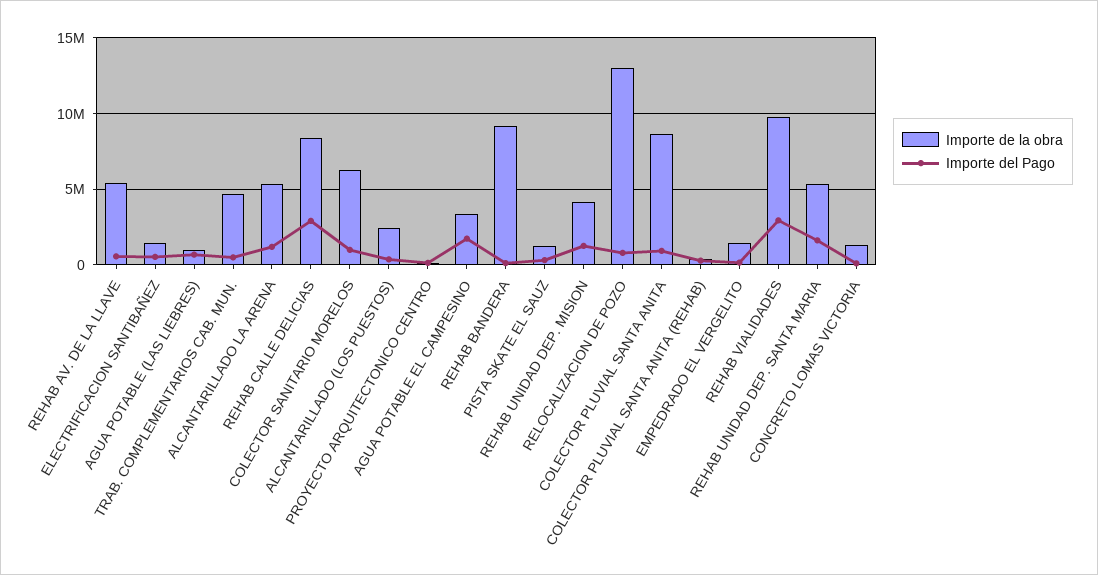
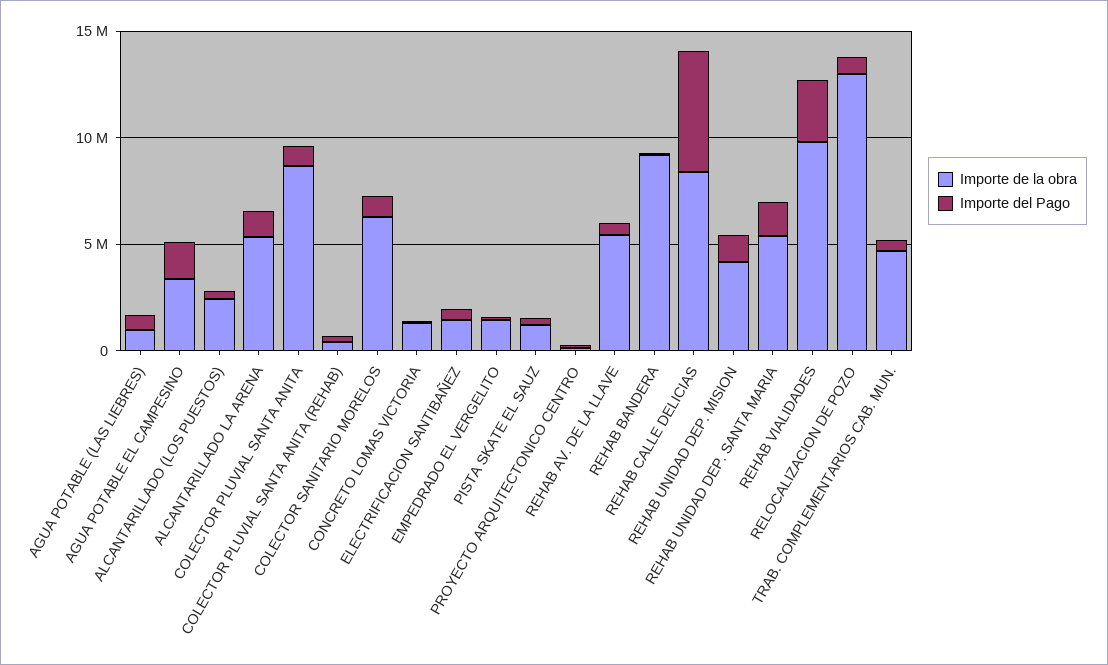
Importe del Pago, REHAB CALLE DELICIAS: 3000000 -> 6000000

